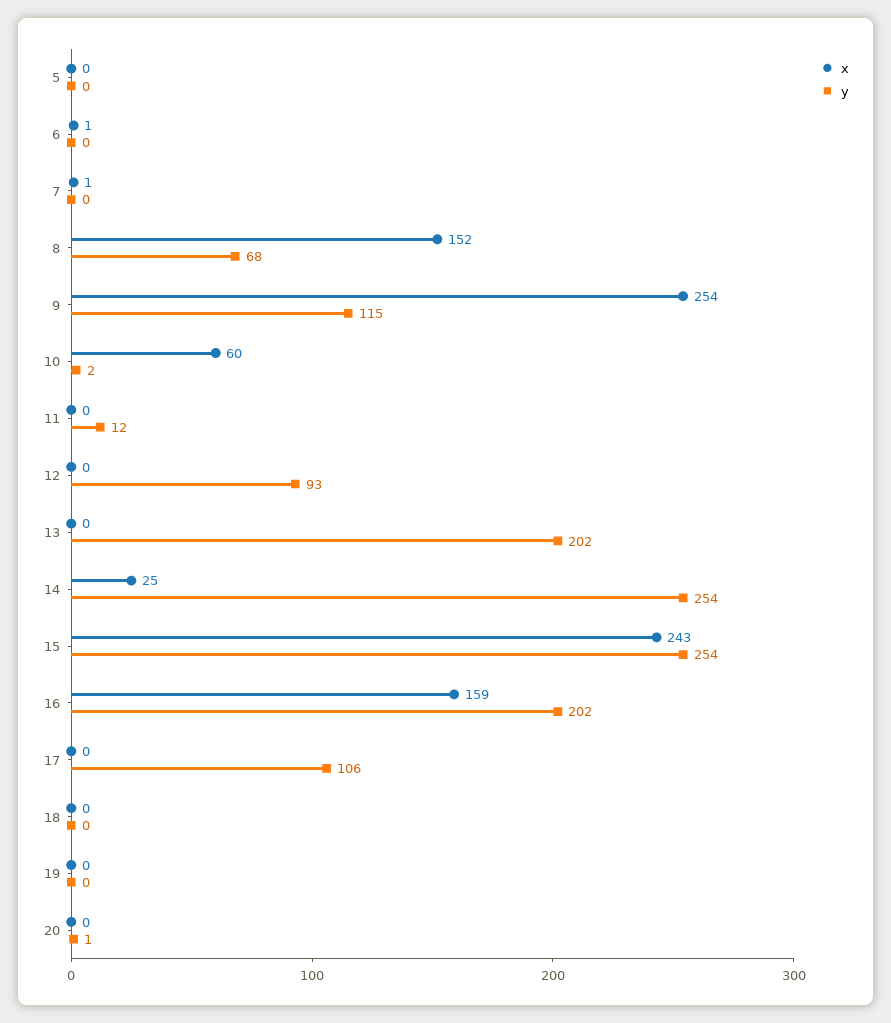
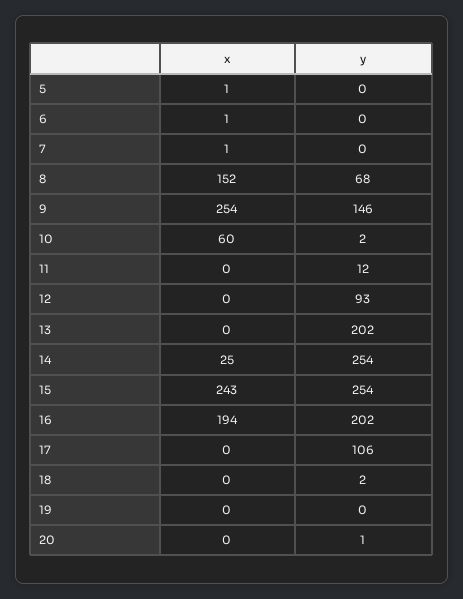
x, 5: 0 -> 1
y, 9: 115 -> 146
x, 16: 159 -> 194
y, 18: 0 -> 2

